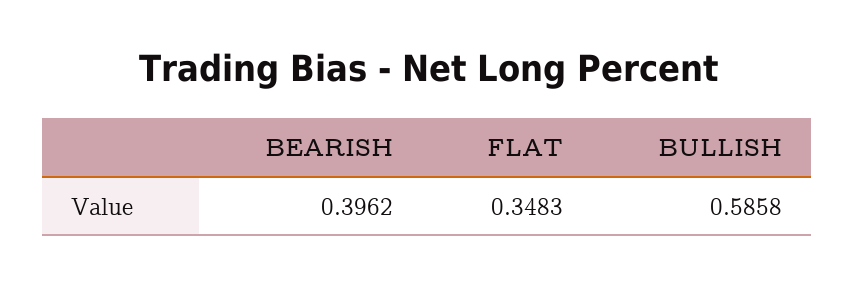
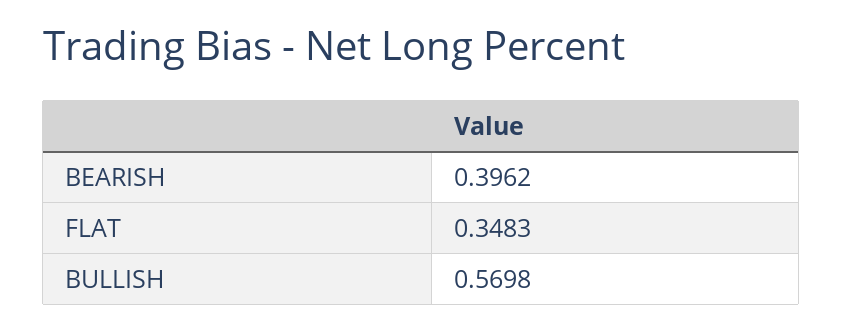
BULLISH: 0.5858 -> 0.5698

